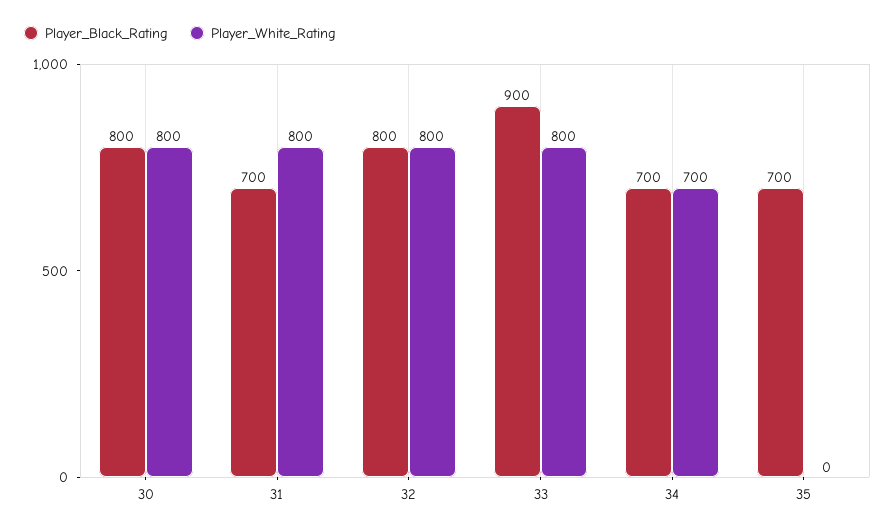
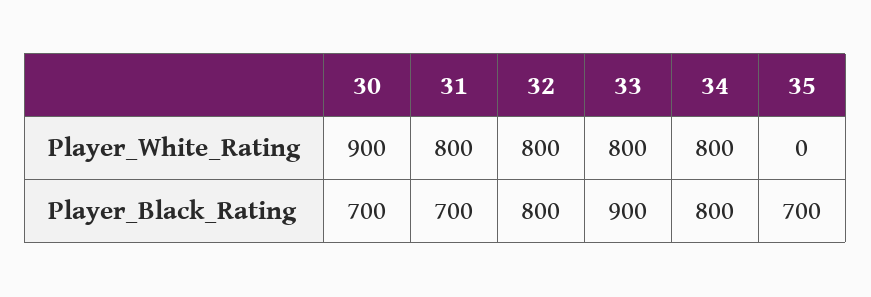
Player_Black_Rating, 30: 800 -> 700
Player_White_Rating, 30: 800 -> 900
Player_Black_Rating, 34: 700 -> 800
Player_White_Rating, 34: 700 -> 800

